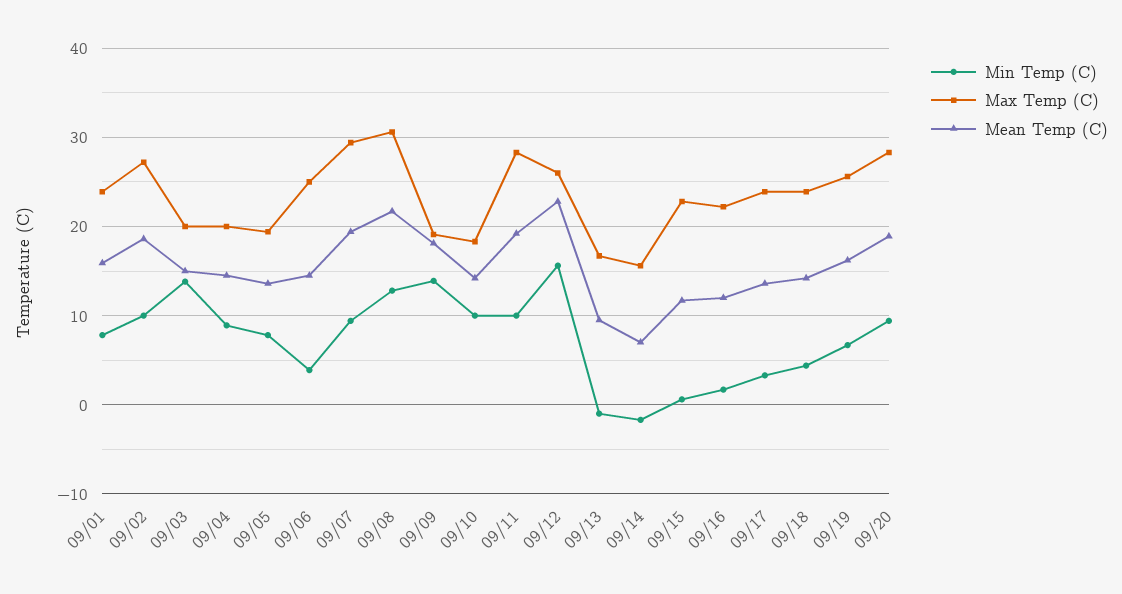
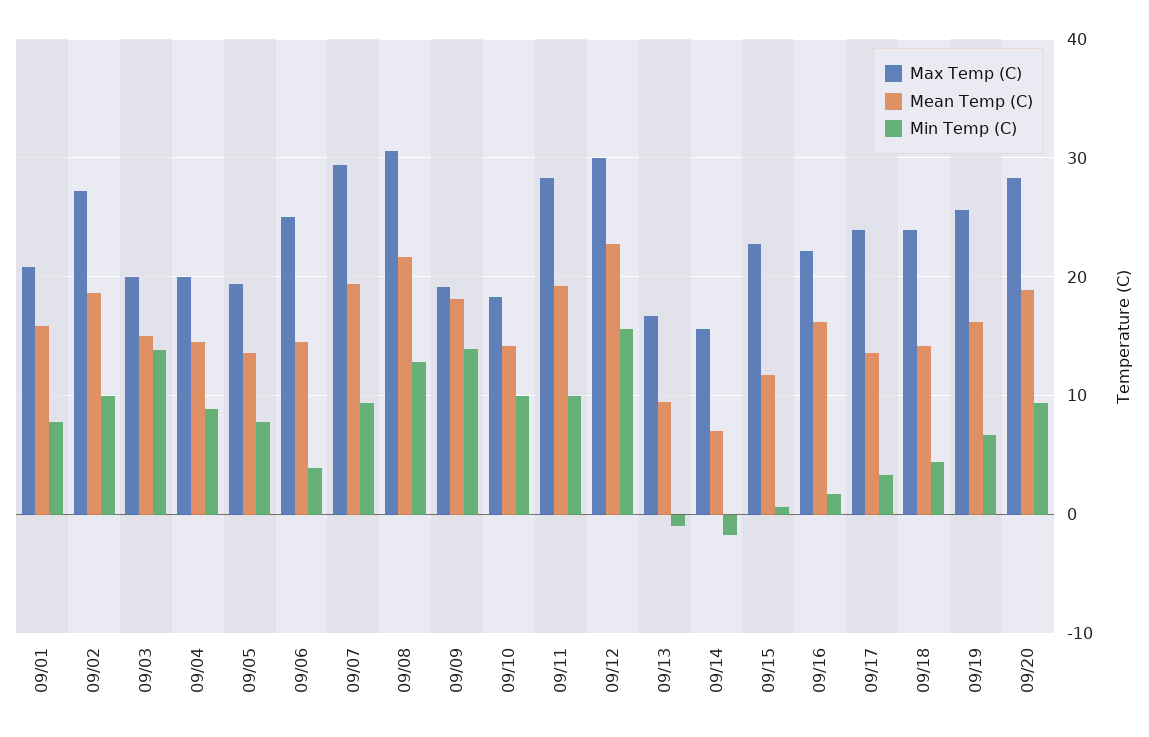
Max Temp (C), 09/01: 24 -> 21
Max Temp (C), 09/12: 26 -> 30
Mean Temp (C), 09/16: 12 -> 16

